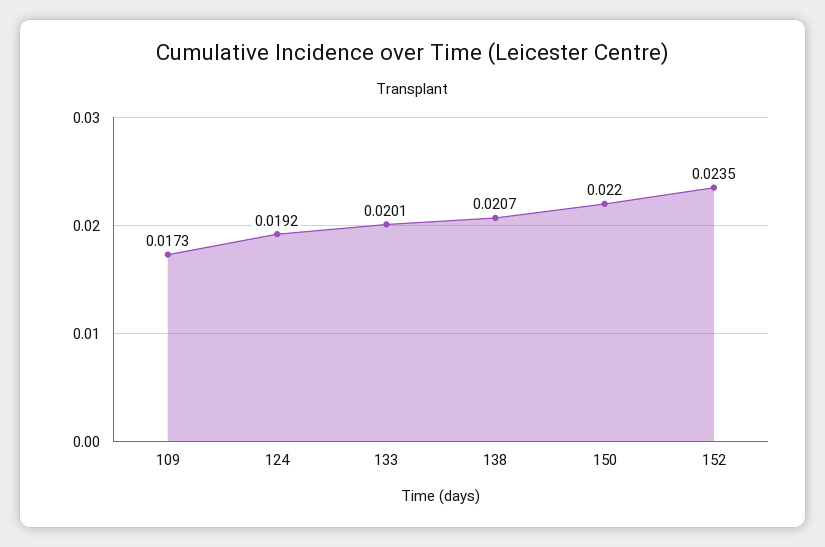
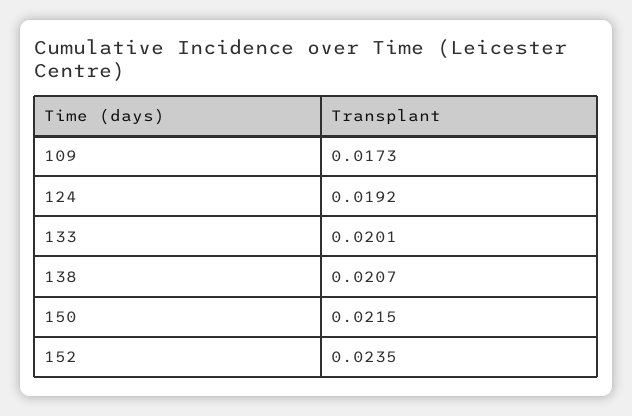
150: 0.022 -> 0.0215

